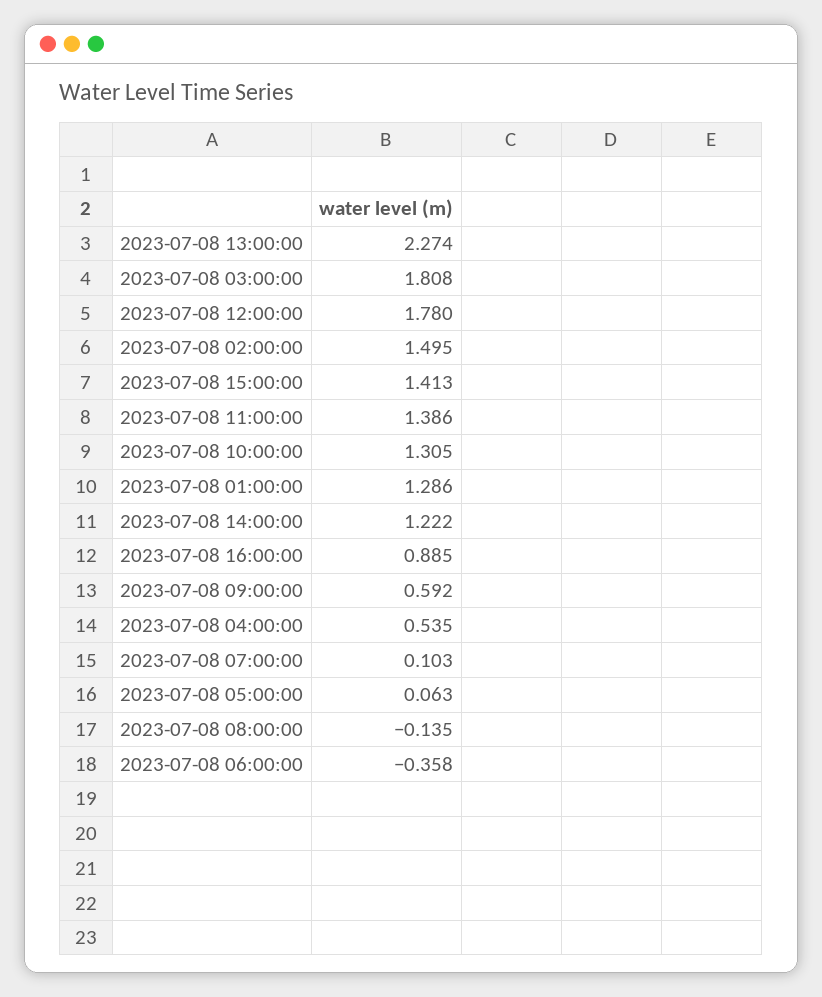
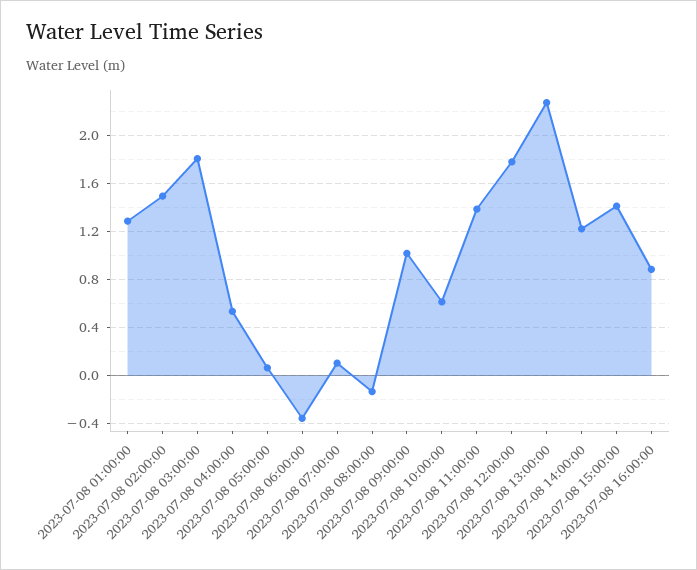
2023-07-08 10:00:00: 1.305 -> 0.6
2023-07-08 09:00:00: 0.592 -> 1

